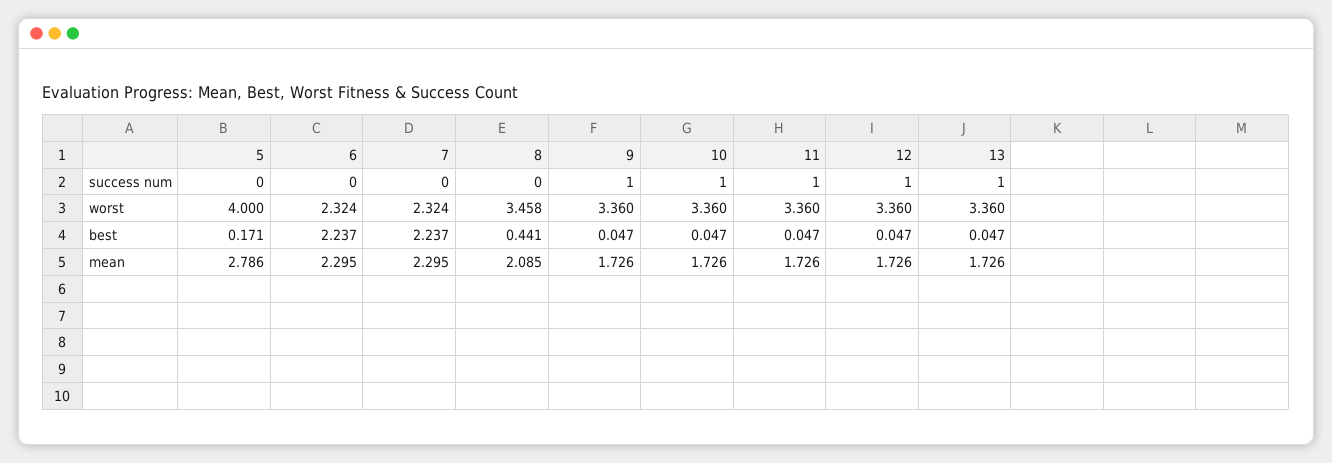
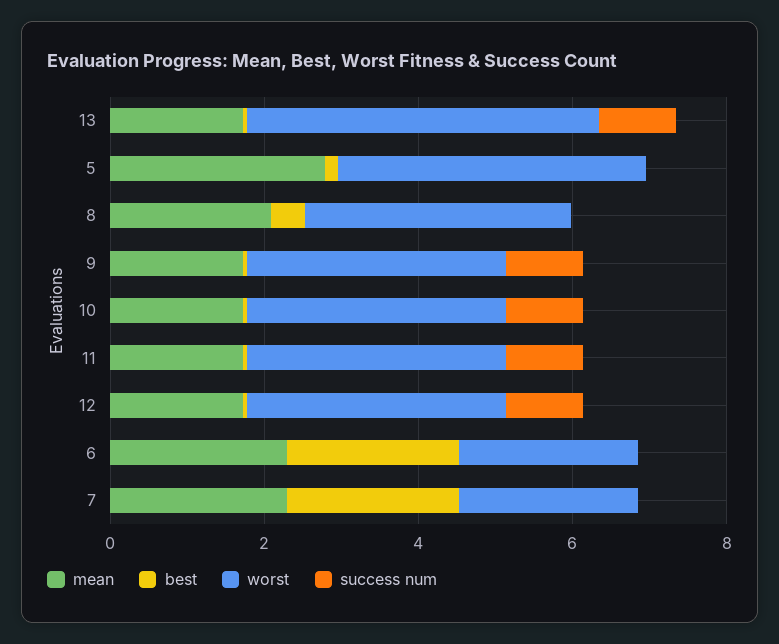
worst, 13: 3.36 -> 4.5

